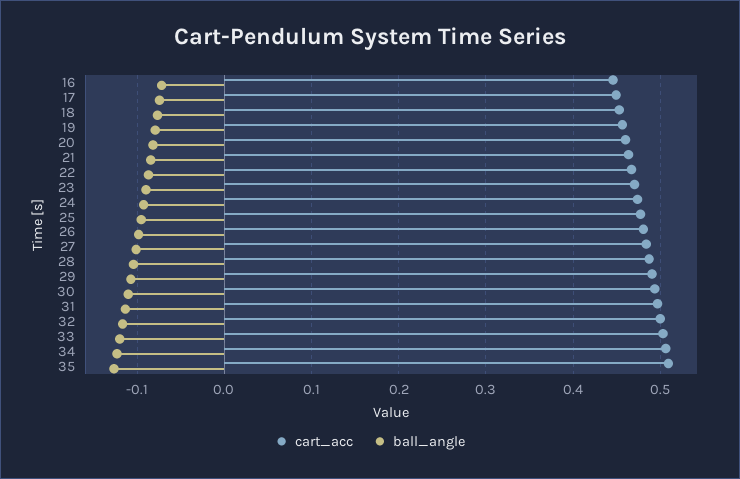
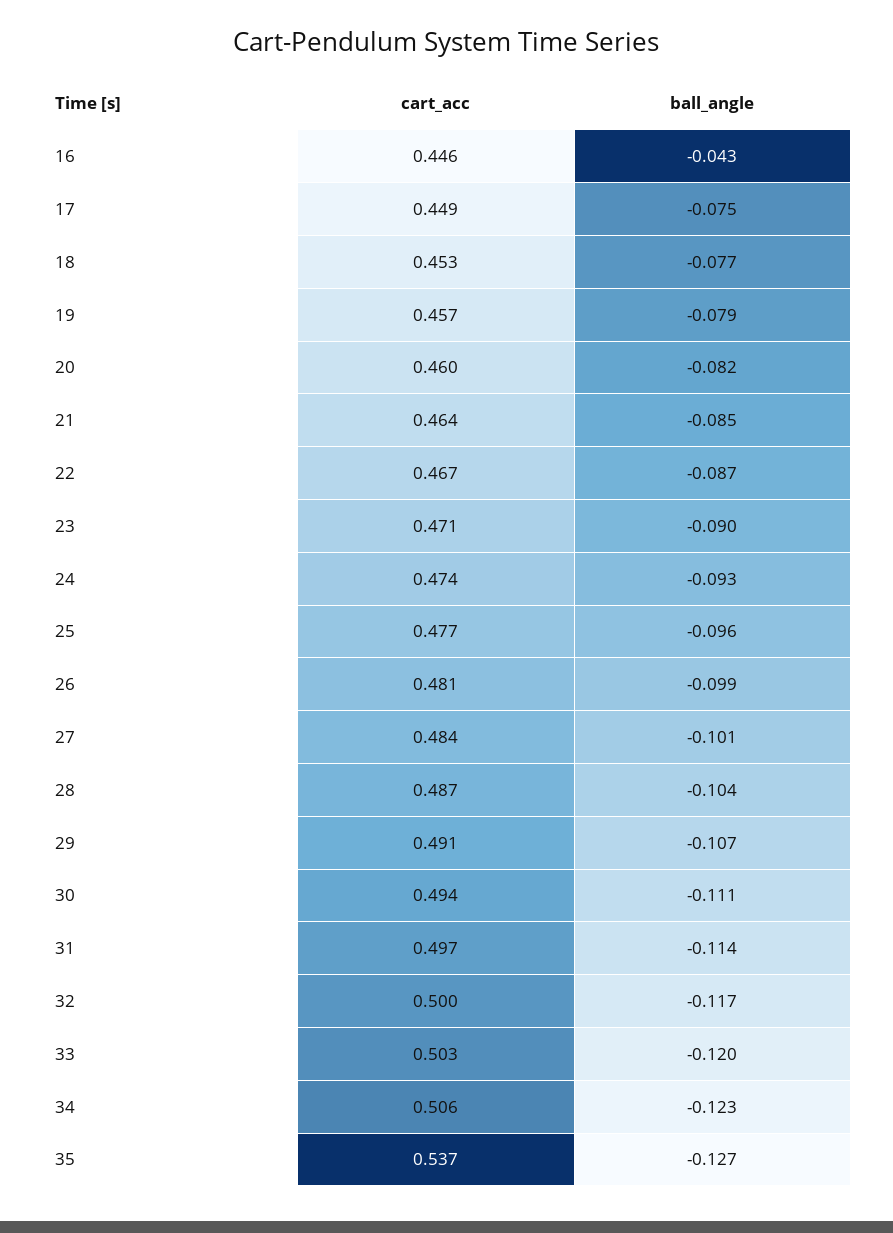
ball_angle, 16: -0.07 -> -0.043
cart_acc, 35: 0.51 -> 0.537

